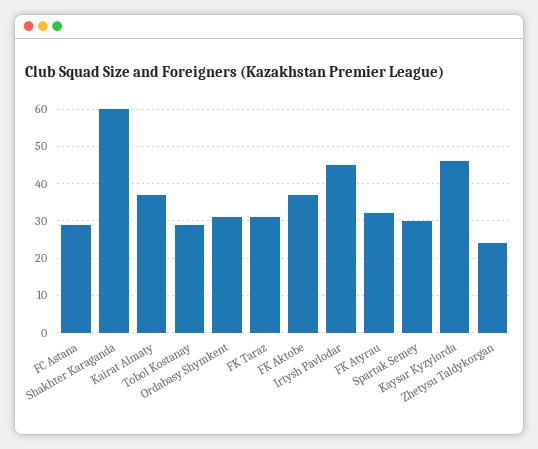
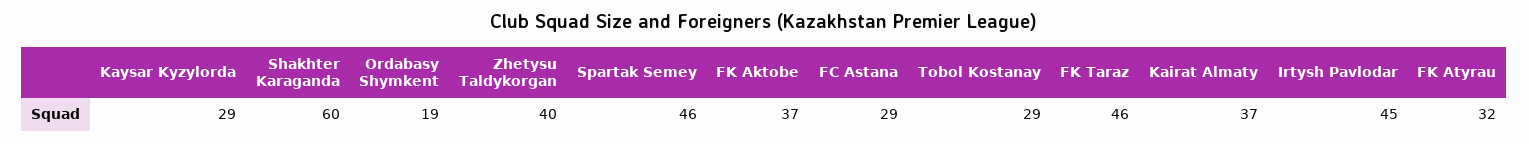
Ordabasy Shymkent: 30 -> 19
FK Taraz: 30 -> 46
Spartak Semey: 30 -> 46
Kaysar Kyzylorda: 45 -> 29
Zhetysu Taldykorgan: 25 -> 40

